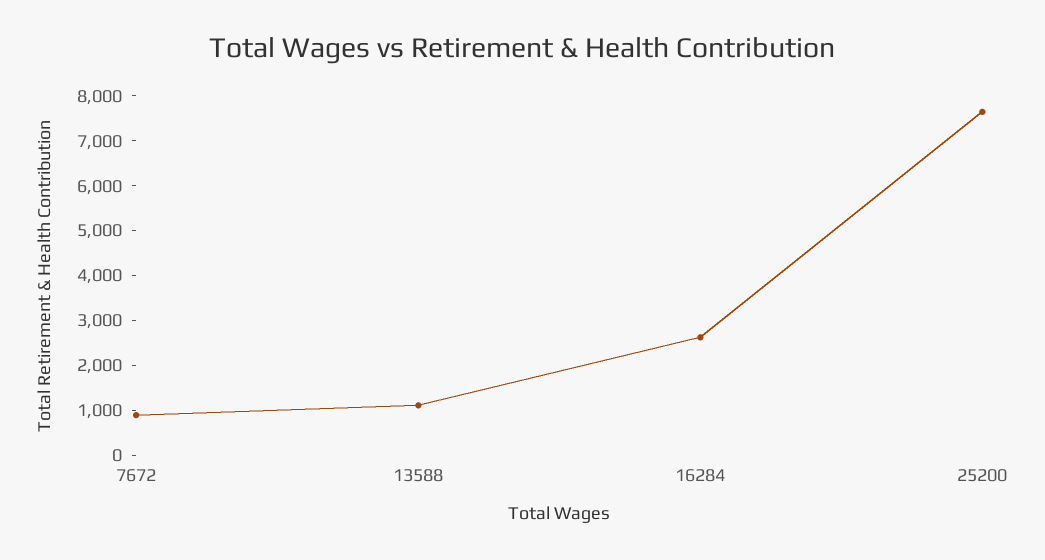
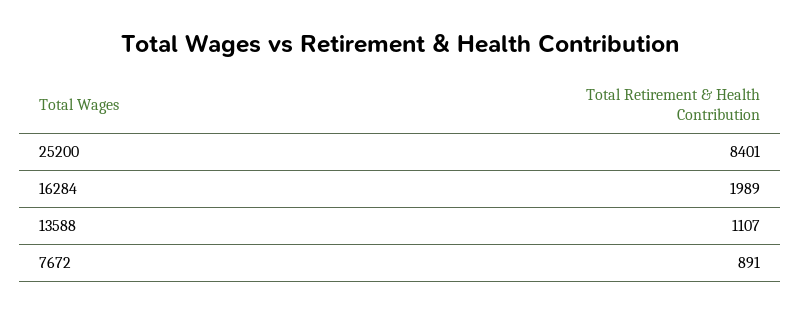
16284: 2600 -> 1989
25200: 7600 -> 8401

